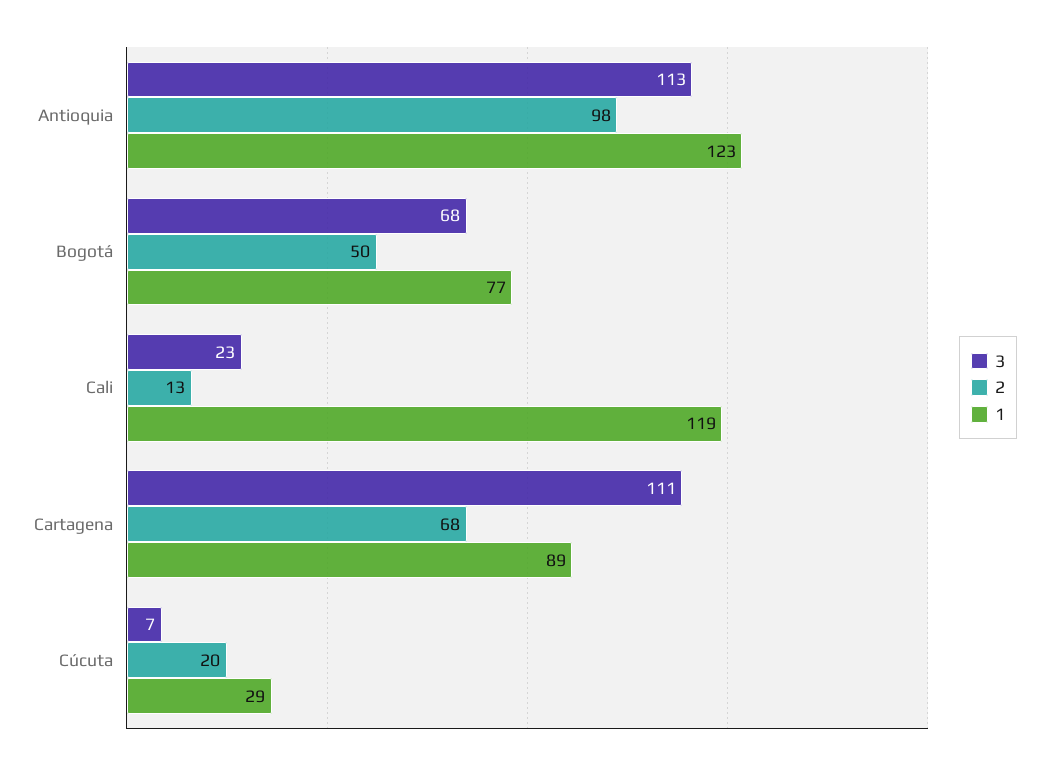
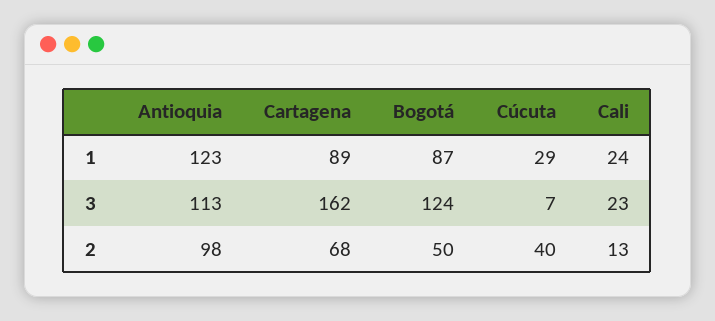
3, Bogotá: 68 -> 124
1, Bogotá: 77 -> 87
1, Cali: 119 -> 24
3, Cartagena: 111 -> 162
2, Cúcuta: 20 -> 40

